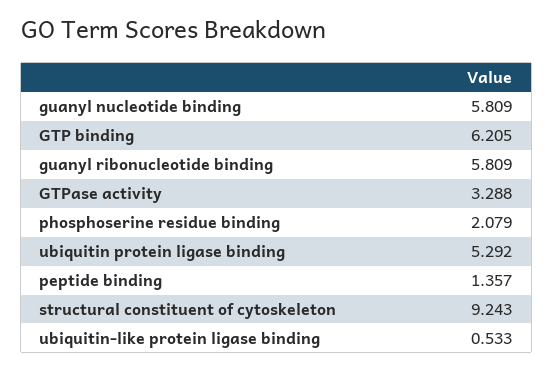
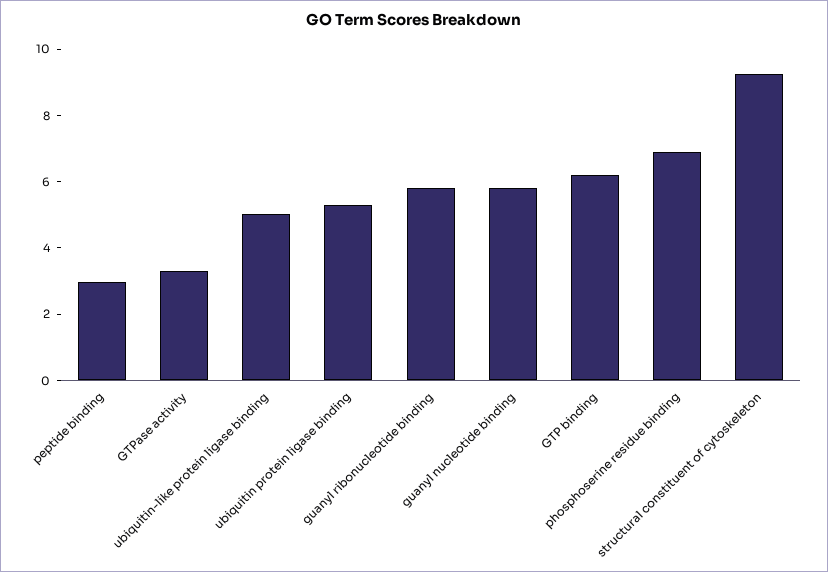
phosphoserine residue binding: 2.079 -> 7
peptide binding: 1.357 -> 3
ubiquitin-like protein ligase binding: 0.533 -> 5

